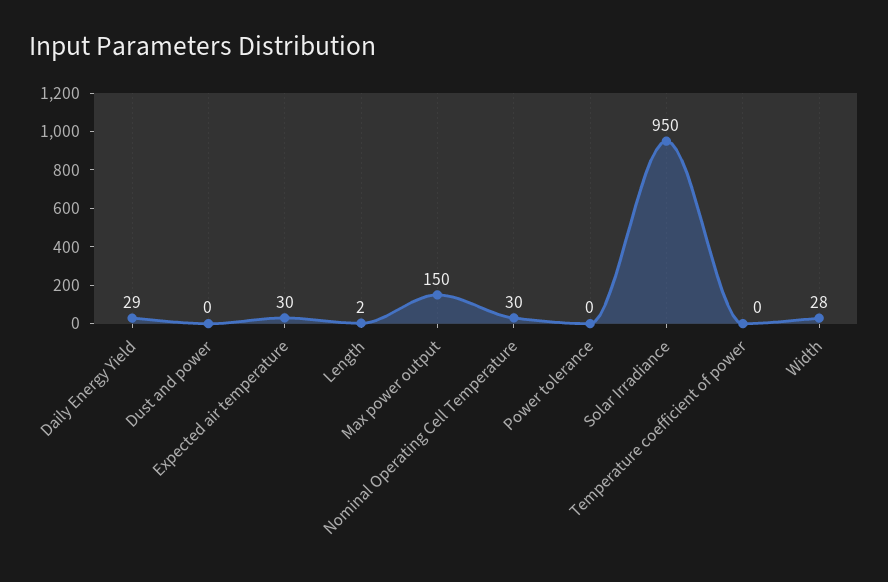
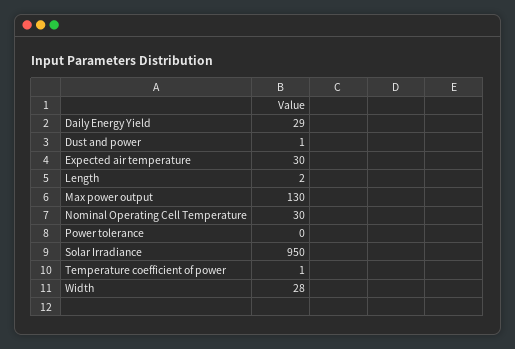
Dust and power: 0 -> 1
Max power output: 150 -> 130
Temperature coefficient of power: 0 -> 1

